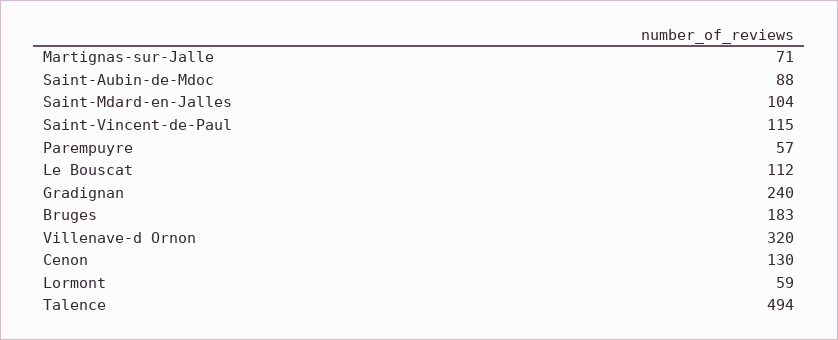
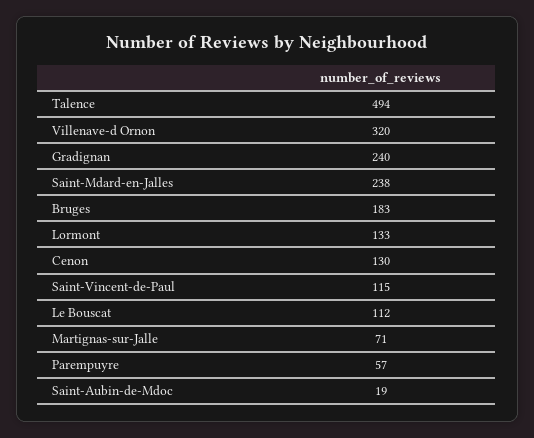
Saint-Aubin-de-Mdoc: 88 -> 19
Saint-Mdard-en-Jalles: 104 -> 238
Lormont: 59 -> 133

